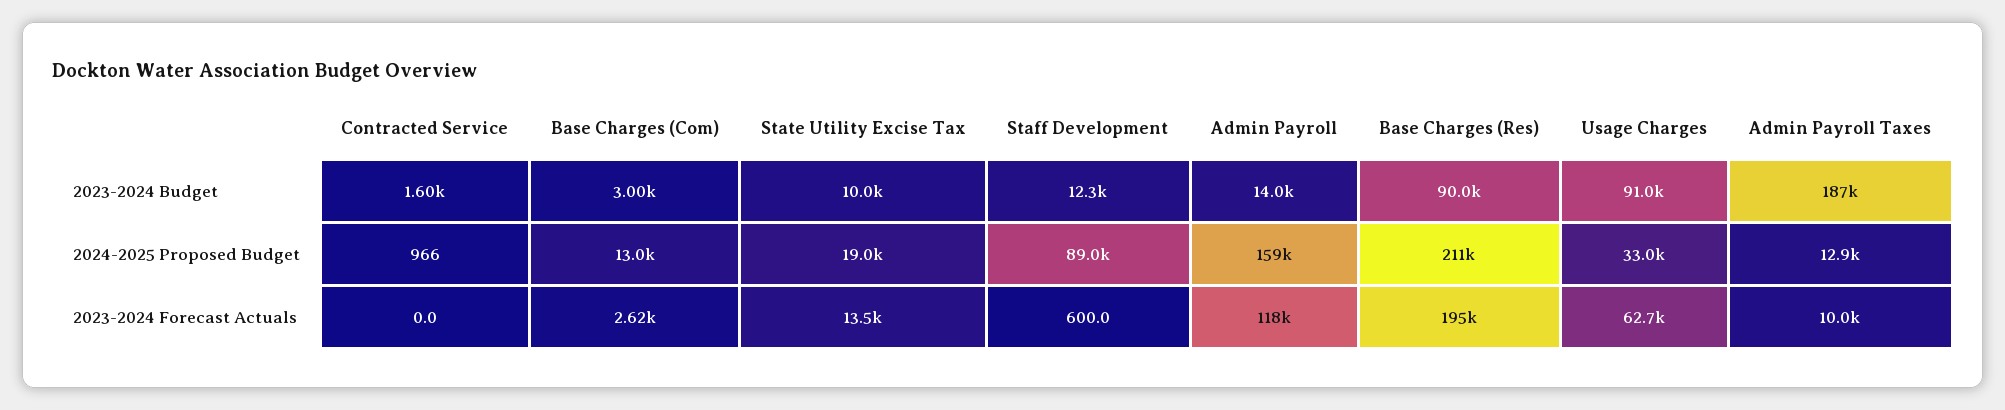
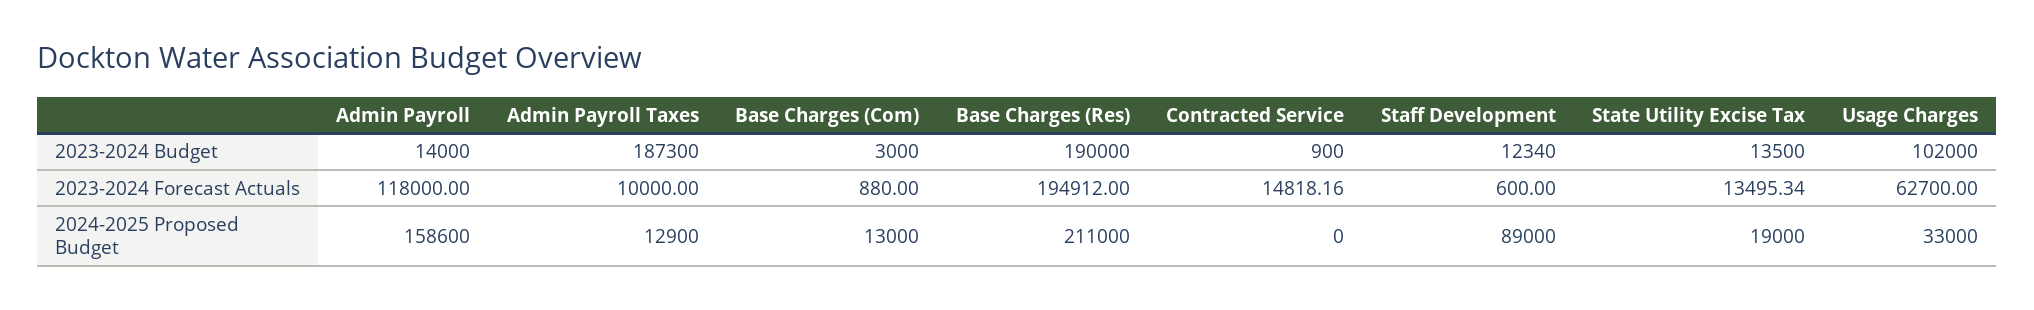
Contracted Service, 2023-2024 Budget: 1600 -> 900
State Utility Excise Tax, 2023-2024 Budget: 10000 -> 13500
Base Charges (Res), 2023-2024 Budget: 90000 -> 190000
Usage Charges, 2023-2024 Budget: 91000 -> 102000
Contracted Service, 2024-2025 Proposed Budget: 966 -> 0
Contracted Service, 2023-2024 Forecast Actuals: 0 -> 14818.16
Base Charges (Com), 2023-2024 Forecast Actuals: 2620 -> 880

